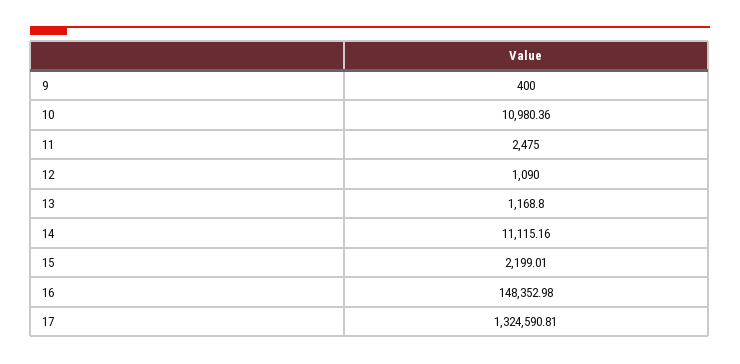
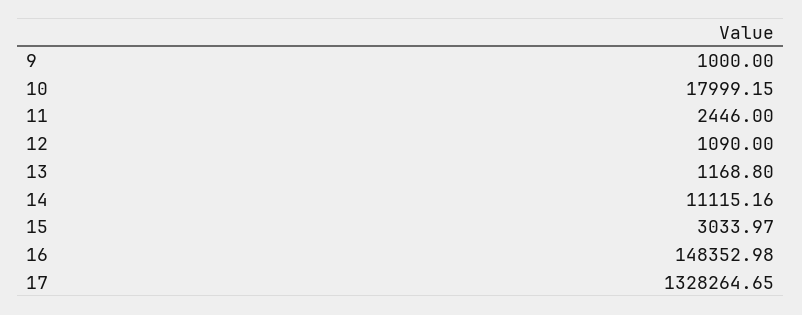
9: 400 -> 1000
10: 10980.36 -> 17999.15
11: 2475 -> 2446
15: 2199.01 -> 3033.97
17: 1324590.81 -> 1328264.65

